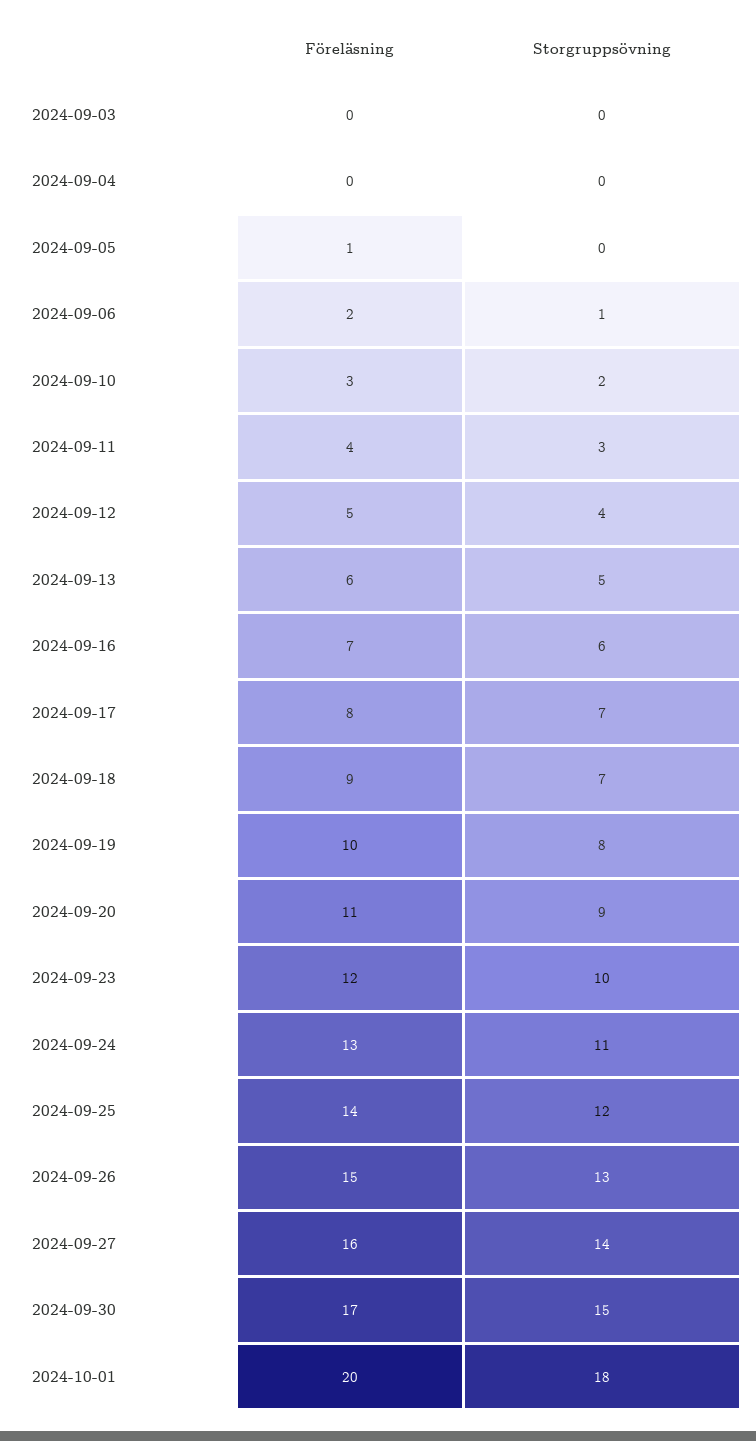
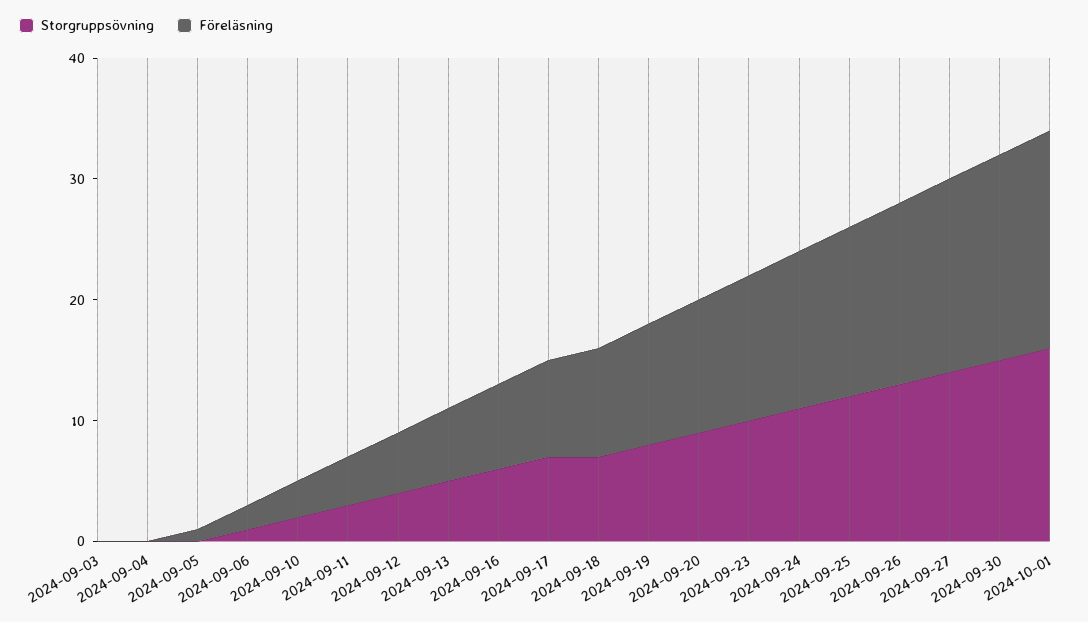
Föreläsning, 2024-10-01: 20 -> 18
Storgruppsövning, 2024-10-01: 18 -> 16

